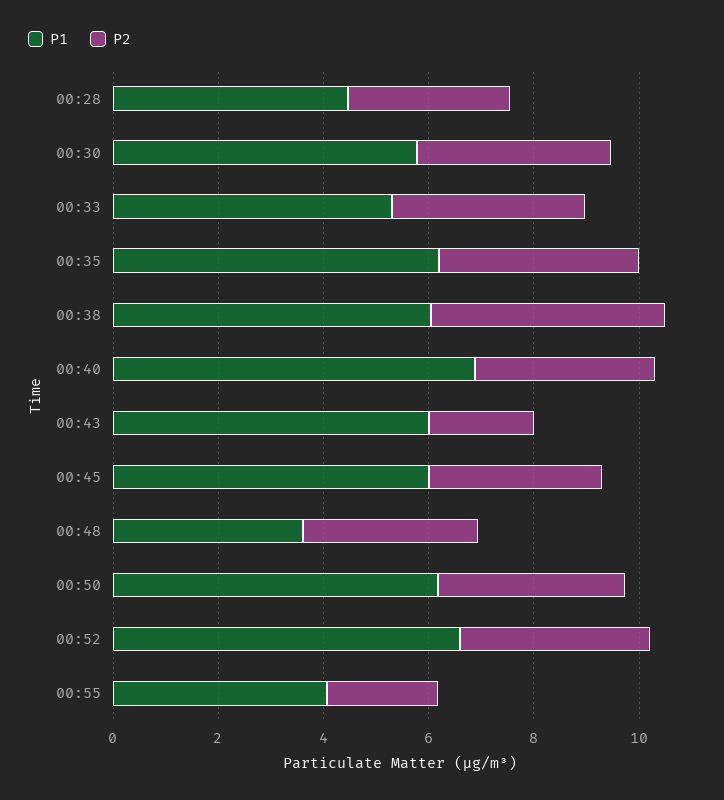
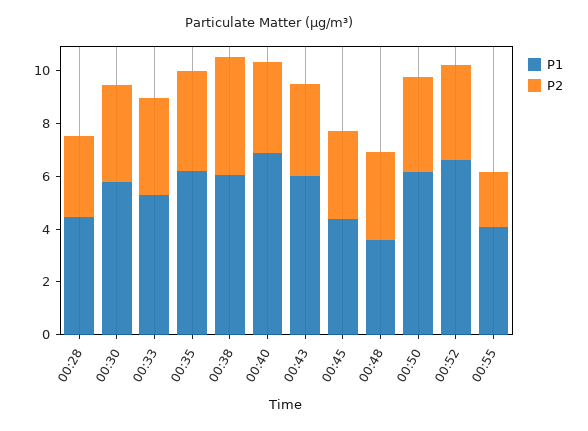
P2, 00:43: 2 -> 3.5
P1, 00:45: 6 -> 4.5

